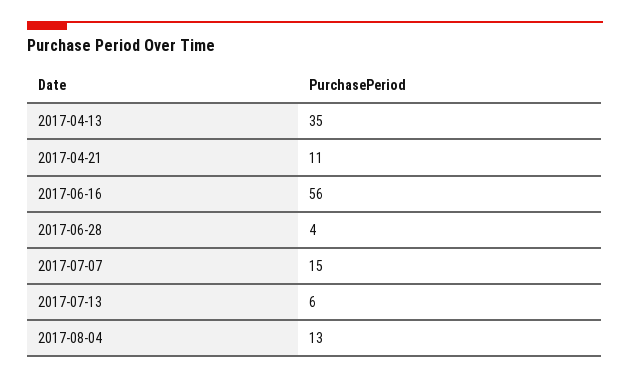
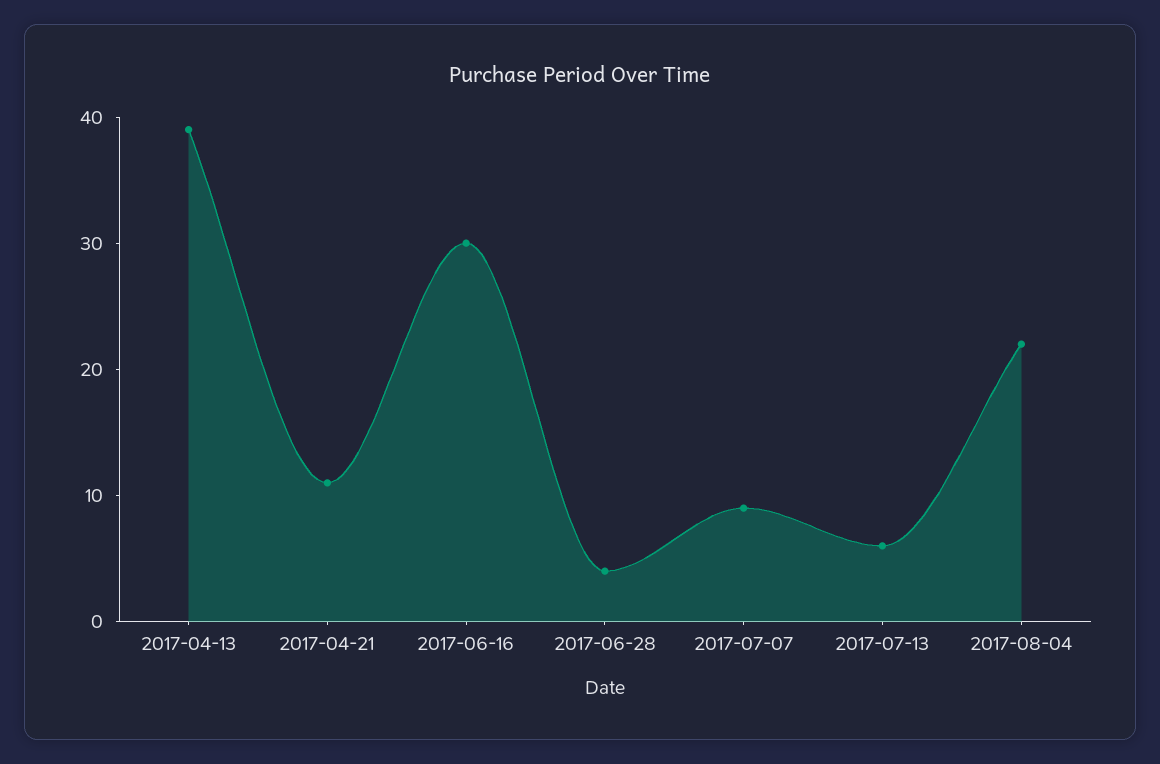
2017-04-13: 35 -> 39
2017-06-16: 56 -> 30
2017-07-07: 15 -> 9
2017-08-04: 13 -> 22

